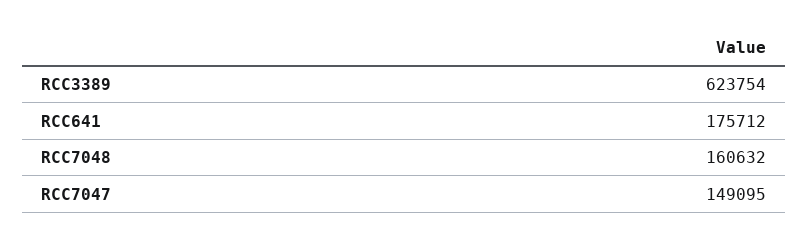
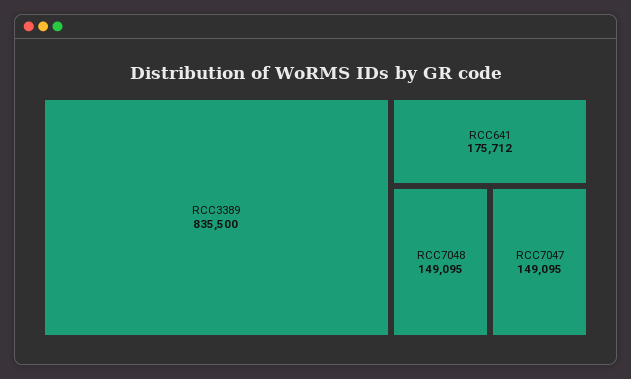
RCC3389: 623754 -> 835500
RCC7048: 160632 -> 149095

